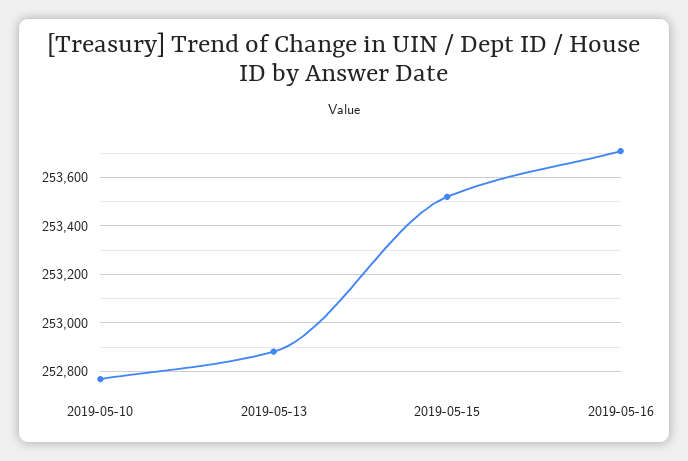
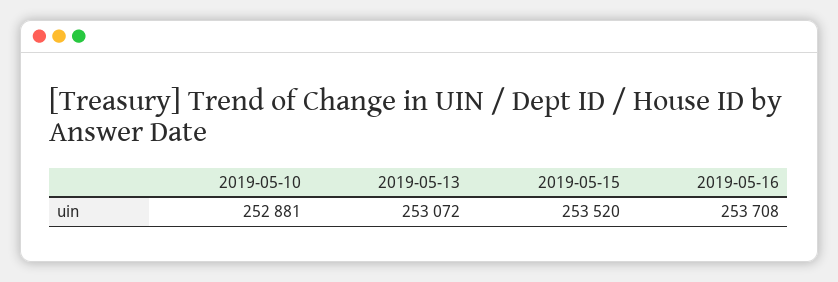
2019-05-10: 252775 -> 252881
2019-05-13: 252875 -> 253072

